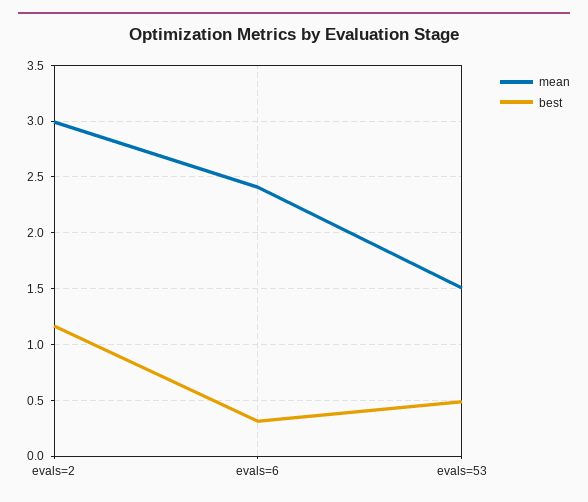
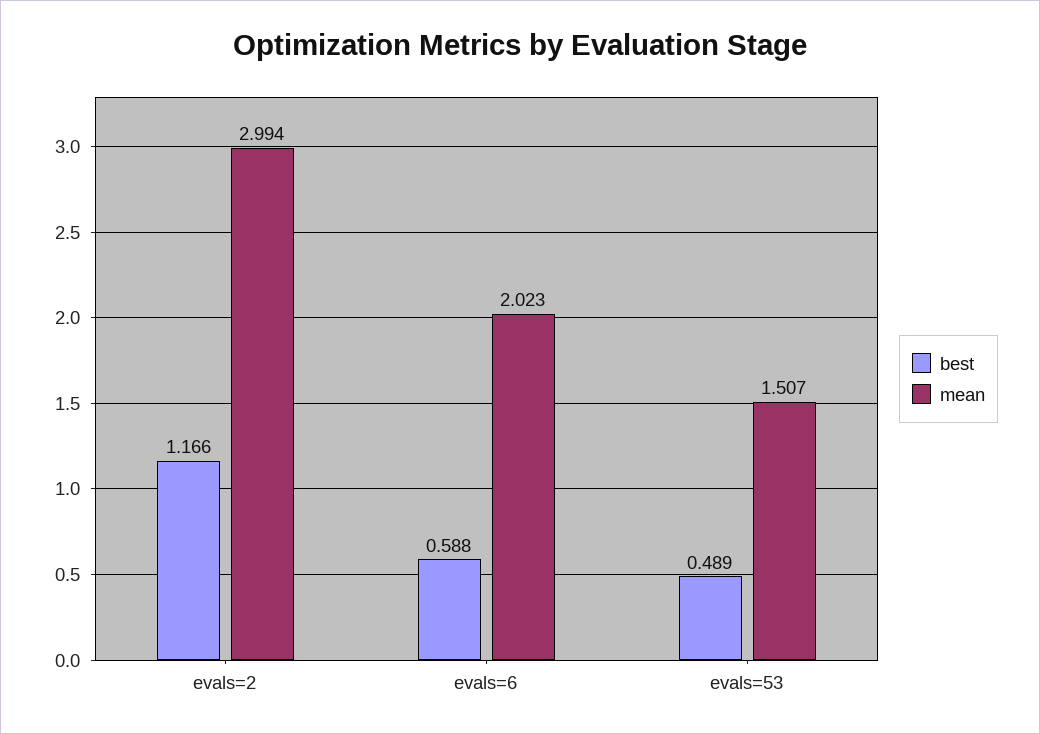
mean, evals=6: 2.4 -> 2.023
best, evals=6: 0.3 -> 0.588

